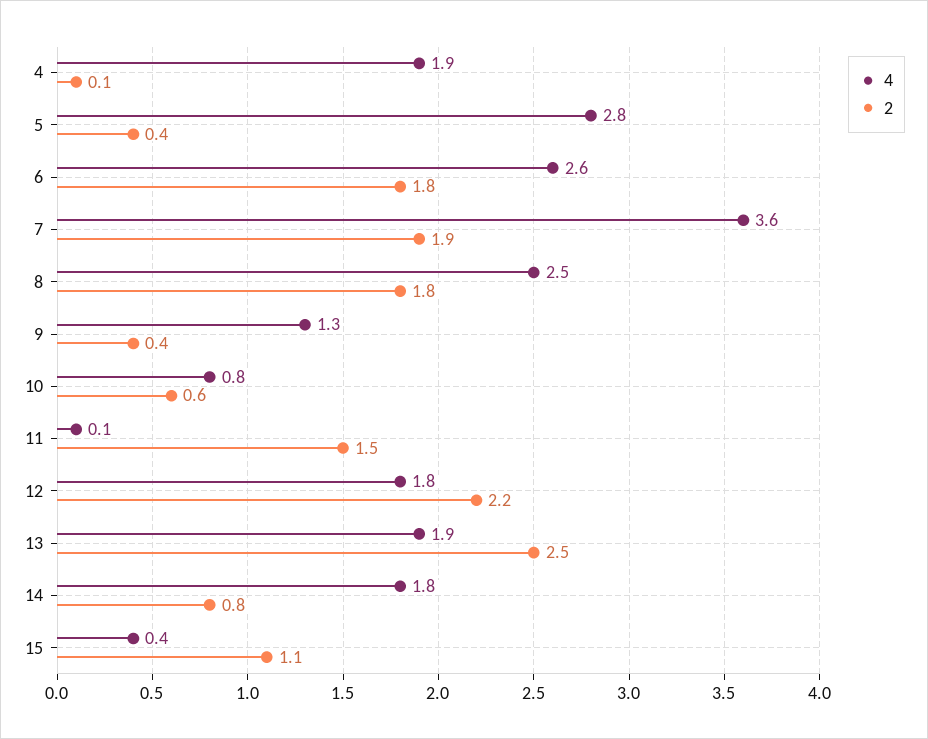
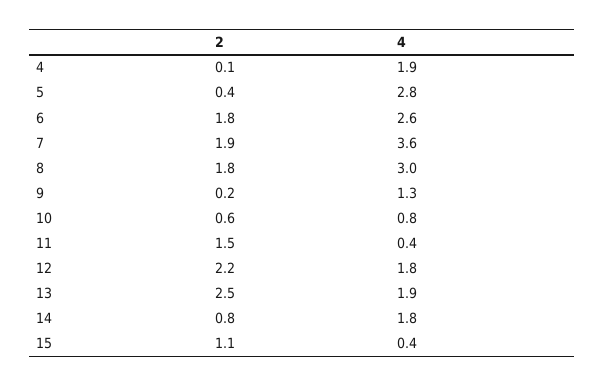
4, 8: 2.5 -> 3
2, 9: 0.4 -> 0.2
4, 11: 0.1 -> 0.4

